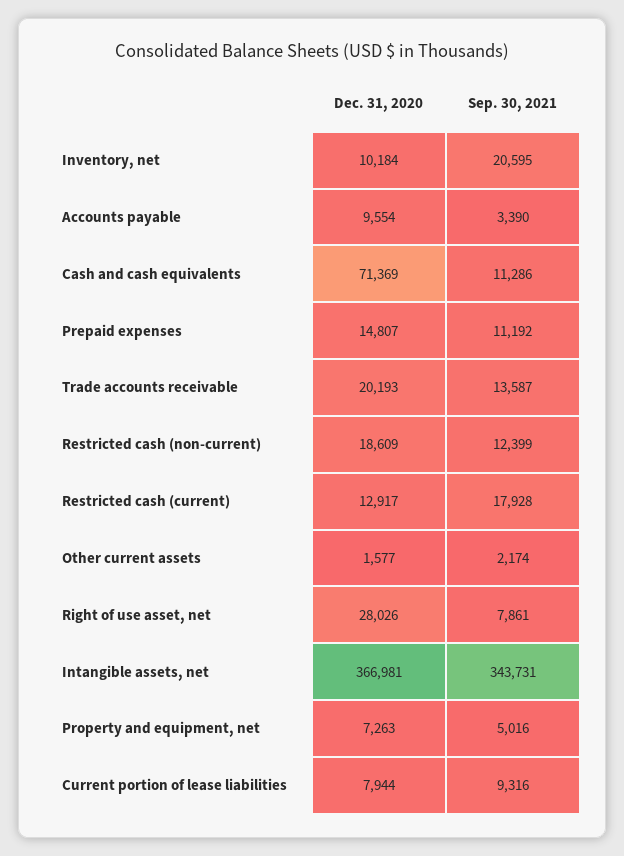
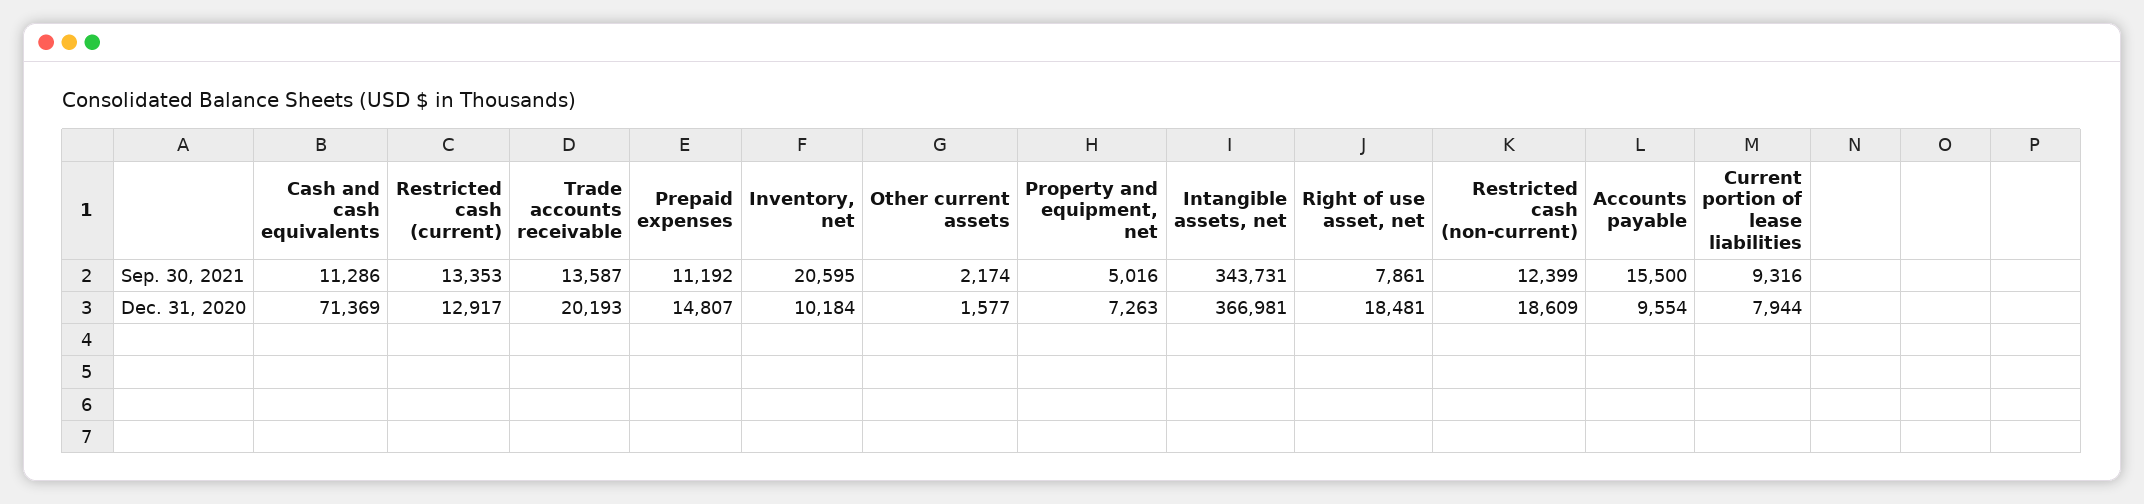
Sep. 30, 2021, Accounts payable: 3390 -> 15500
Sep. 30, 2021, Restricted cash (current): 17928 -> 13353
Dec. 31, 2020, Right of use asset, net: 28026 -> 18481

